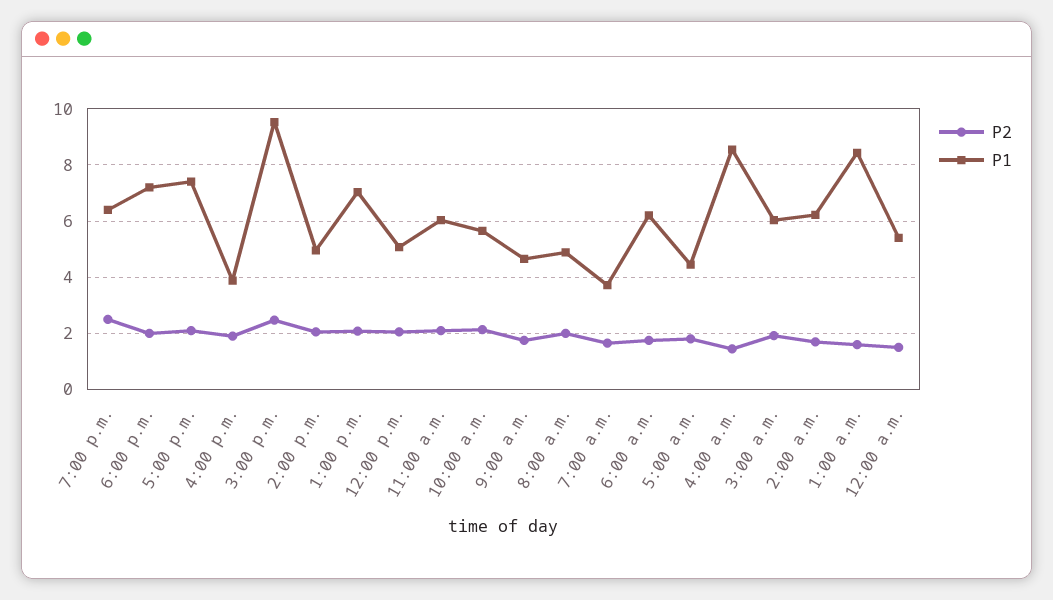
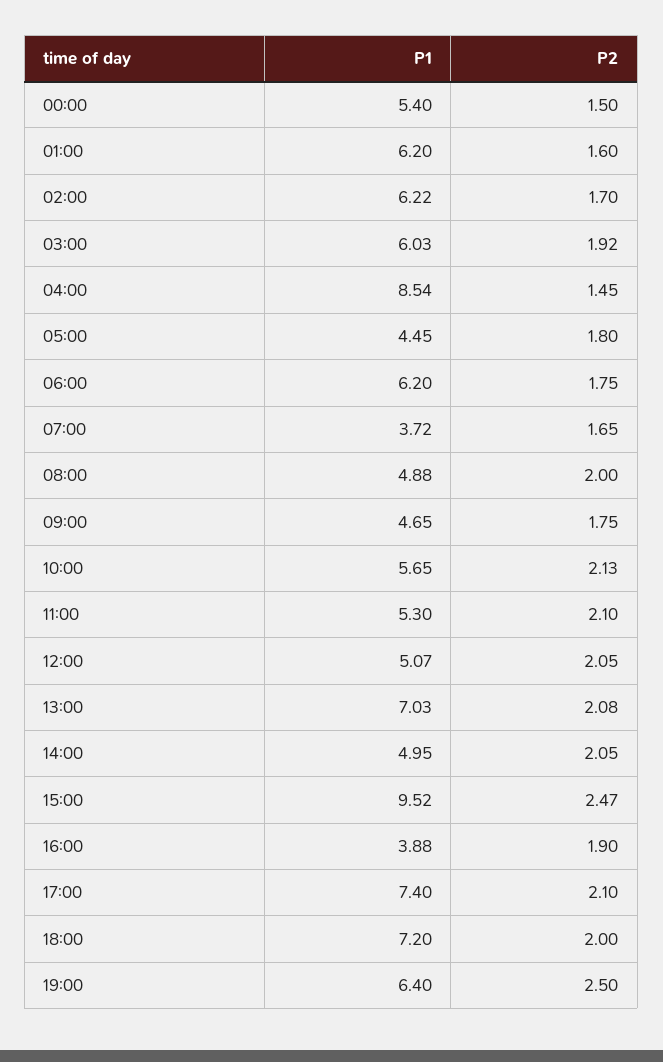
P1, 11:00 a.m.: 6 -> 5.3
P1, 1:00 a.m.: 8.5 -> 6.2

